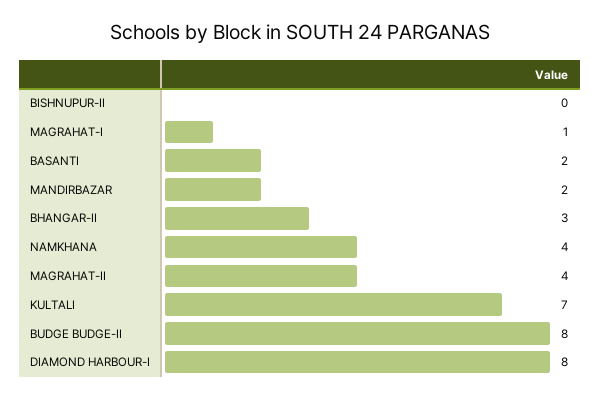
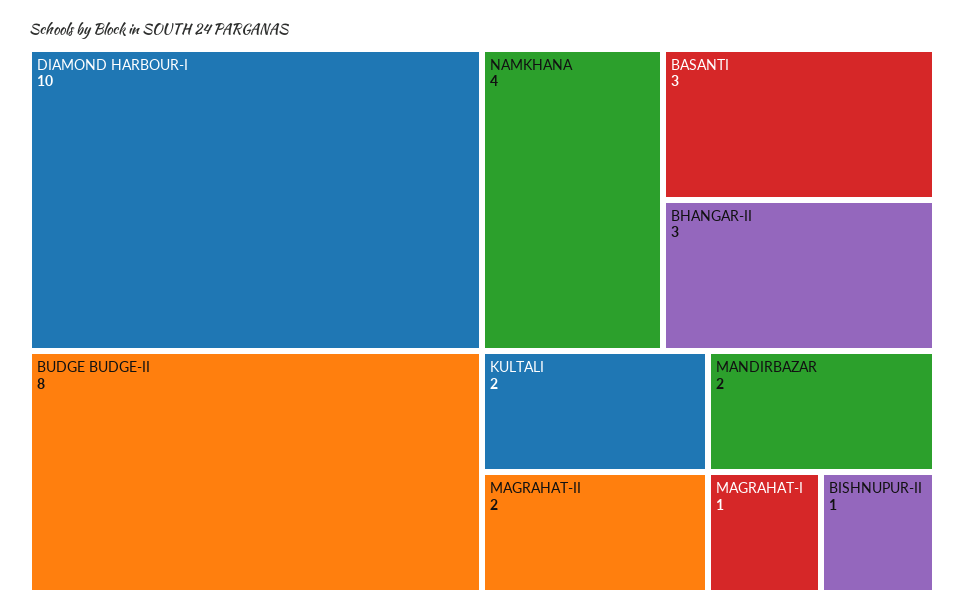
BISHNUPUR-II: 0 -> 1
BASANTI: 2 -> 3
MAGRAHAT-II: 4 -> 2
KULTALI: 7 -> 2
DIAMOND HARBOUR-I: 8 -> 10

